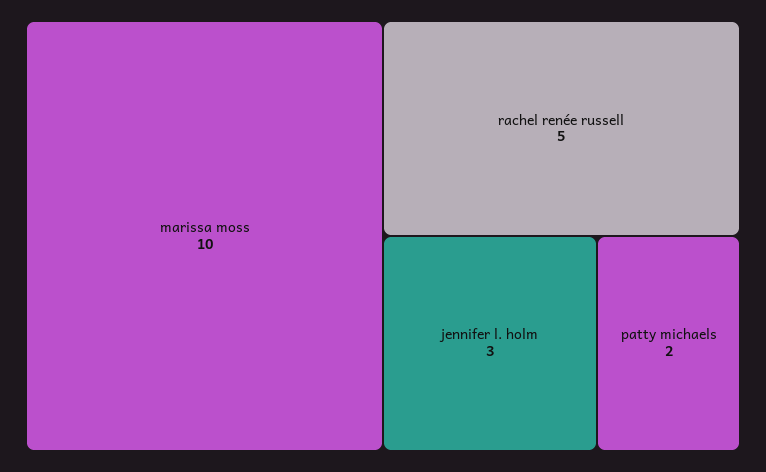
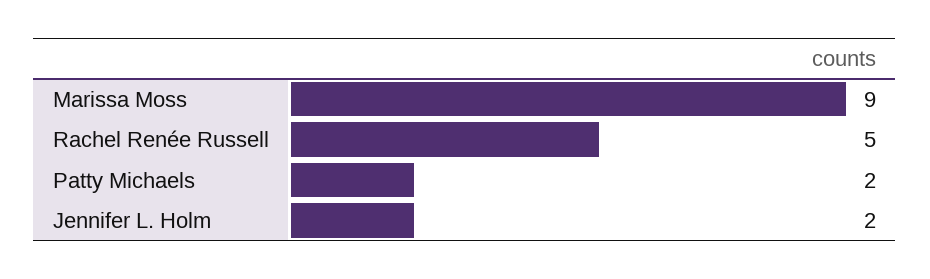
marissa moss: 10 -> 9
jennifer l. holm: 3 -> 2

